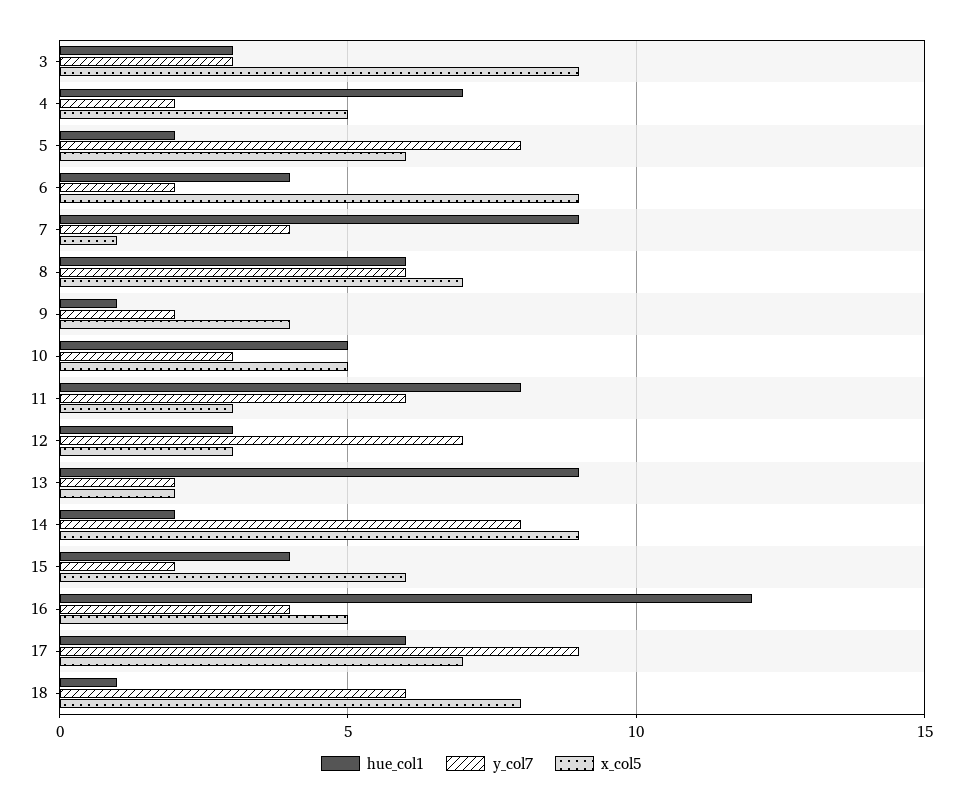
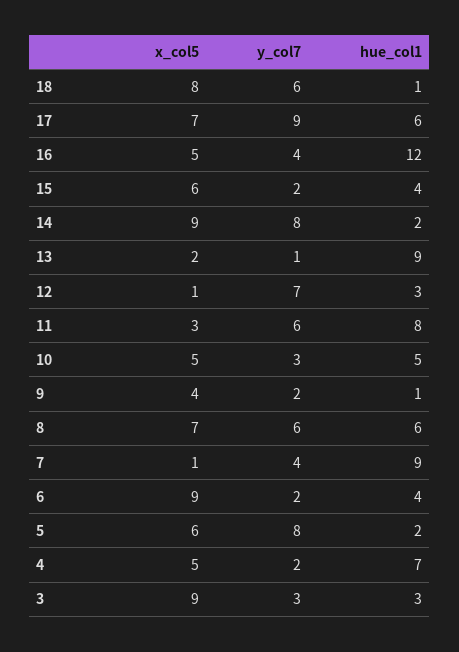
x_col5, 12: 3 -> 1
y_col7, 13: 2 -> 1

